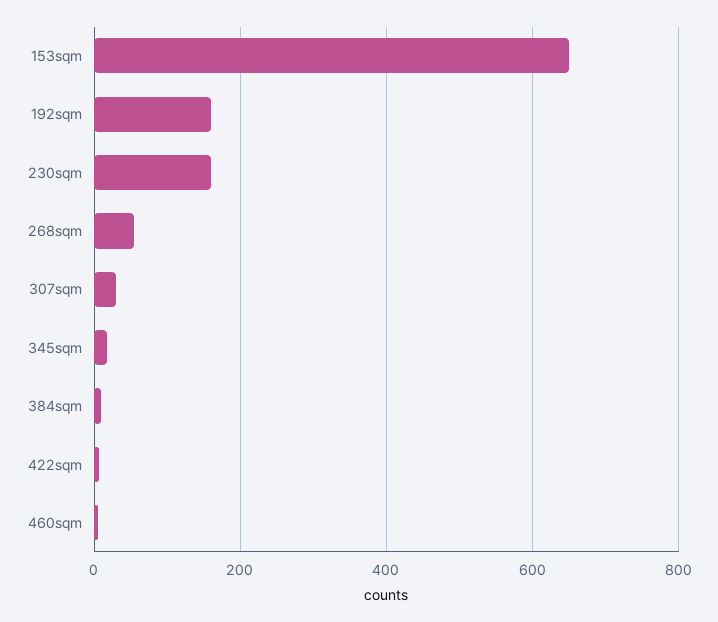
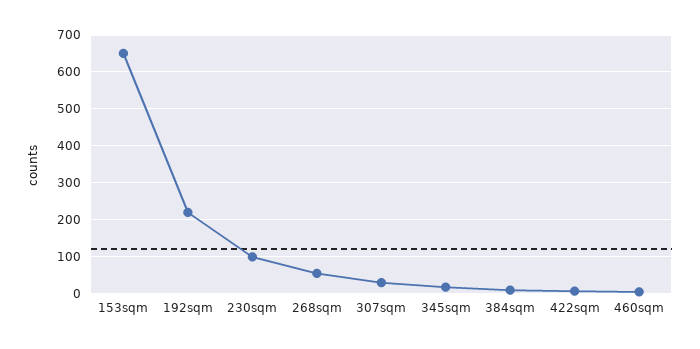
192sqm: 160 -> 220
230sqm: 160 -> 100

